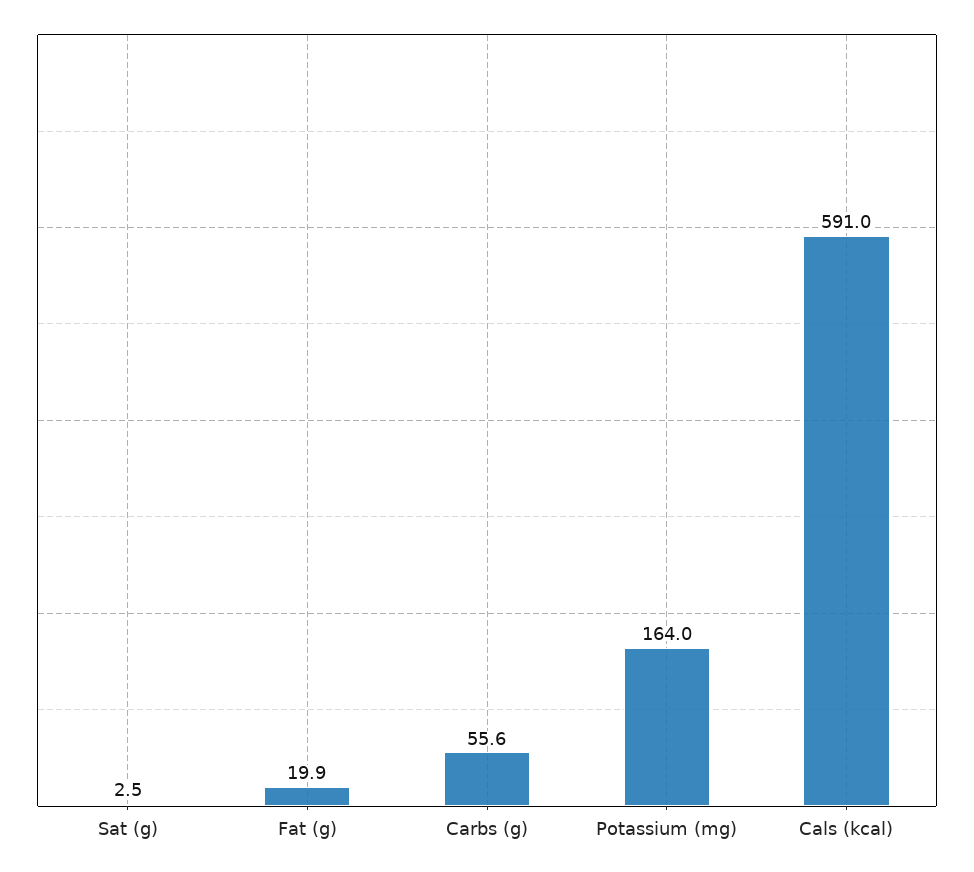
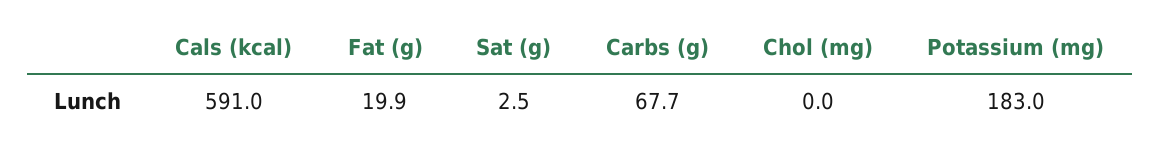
Carbs (g): 55.6 -> 67.7
Potassium (mg): 164 -> 183
Chol (mg): none -> 0

